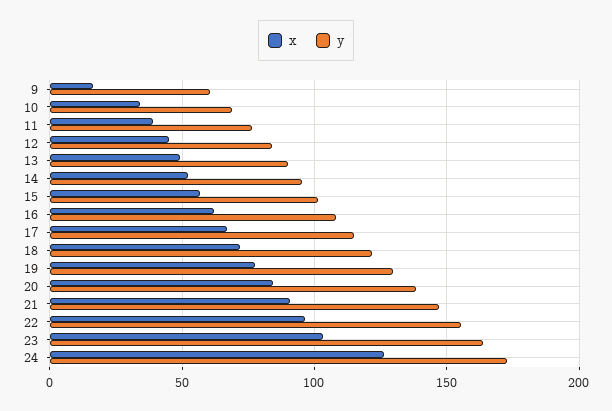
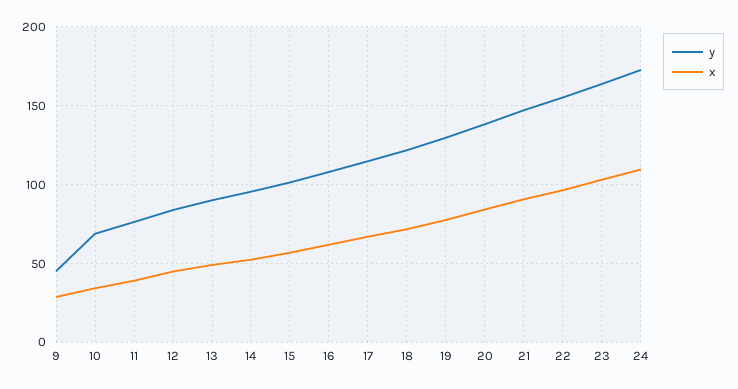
x, 9: 15 -> 30
y, 9: 60 -> 45
x, 24: 125 -> 110

